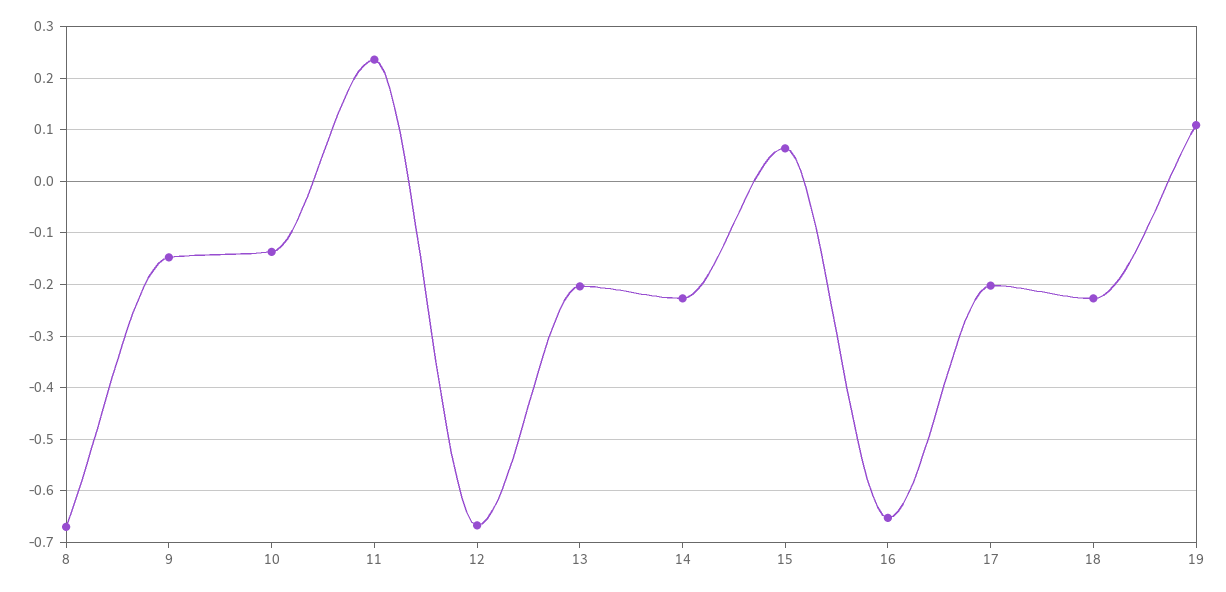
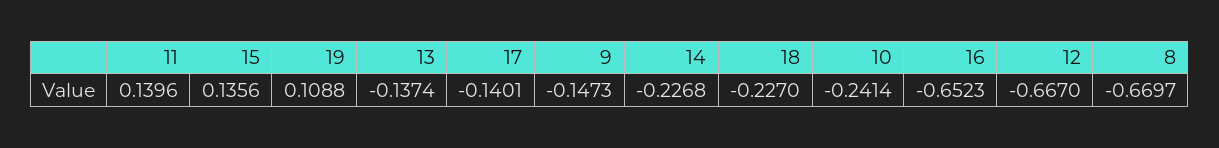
10: -0.14 -> -0.2414
11: 0.24 -> 0.1396
13: -0.2 -> -0.1374
15: 0.06 -> 0.1356
17: -0.2 -> -0.1401

